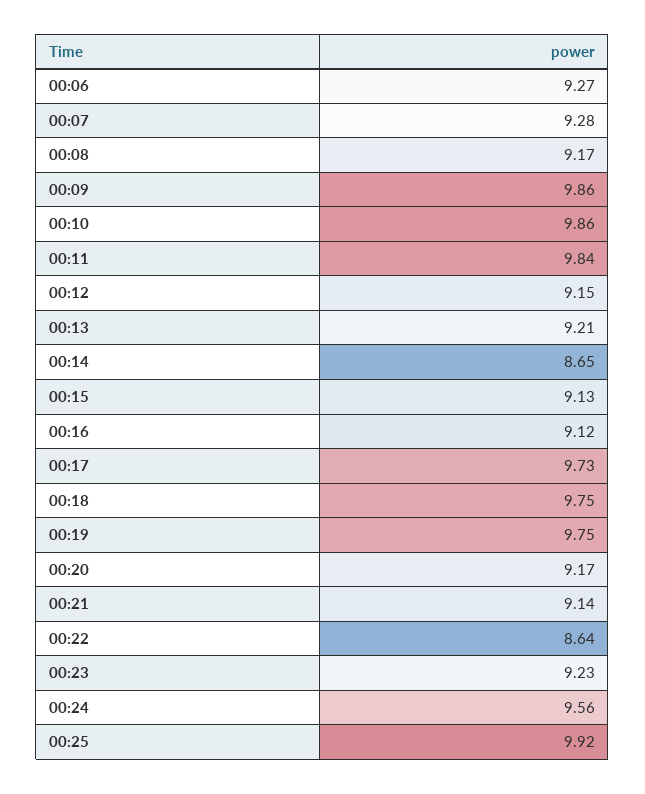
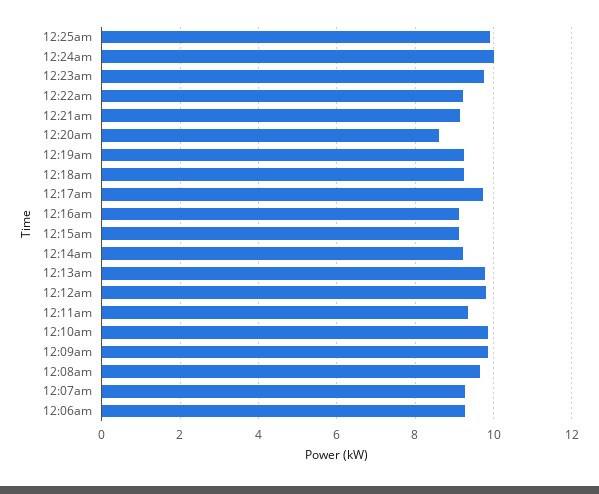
00:08: 9.17 -> 9.6
00:11: 9.84 -> 9.4
00:12: 9.15 -> 9.8
00:13: 9.21 -> 9.8
00:14: 8.65 -> 9.2
00:18: 9.75 -> 9.2
00:19: 9.75 -> 9.2
00:20: 9.17 -> 8.6
00:22: 8.64 -> 9.2
00:23: 9.23 -> 9.8
00:24: 9.56 -> 10

